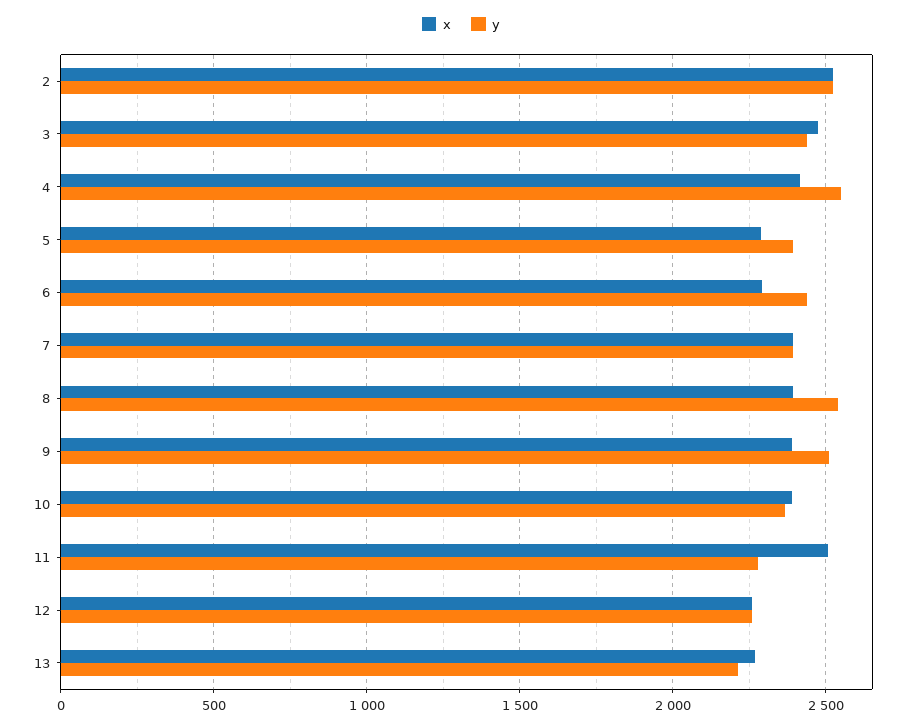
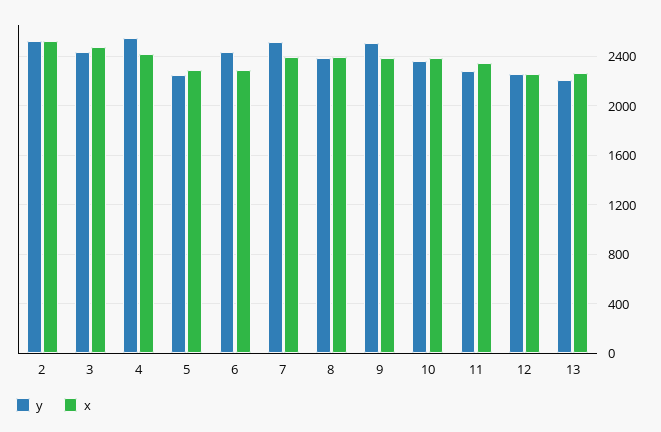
y, 5: 2400 -> 2250
y, 7: 2400 -> 2500
y, 8: 2550 -> 2400
x, 11: 2500 -> 2350

